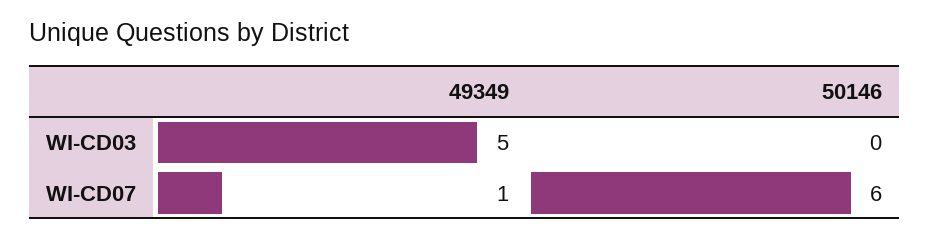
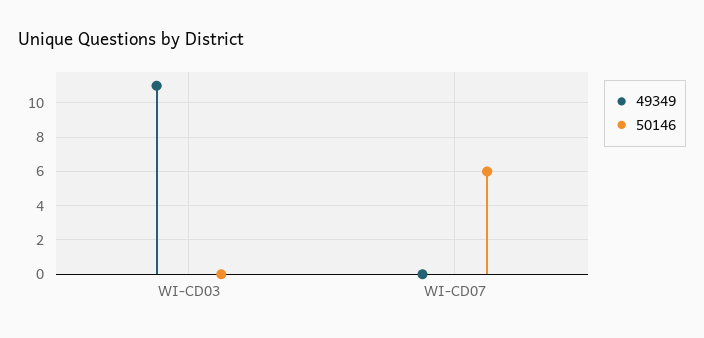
49349, WI-CD03: 5 -> 11
49349, WI-CD07: 1 -> 0

